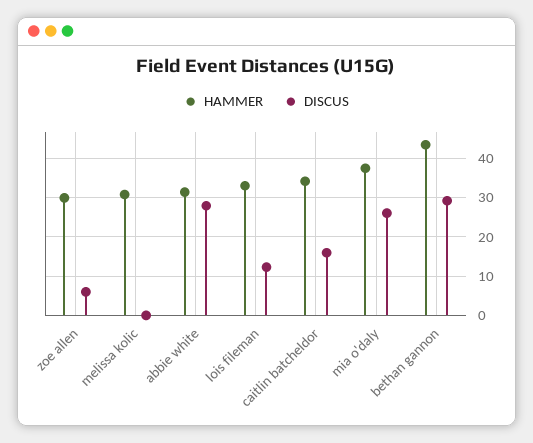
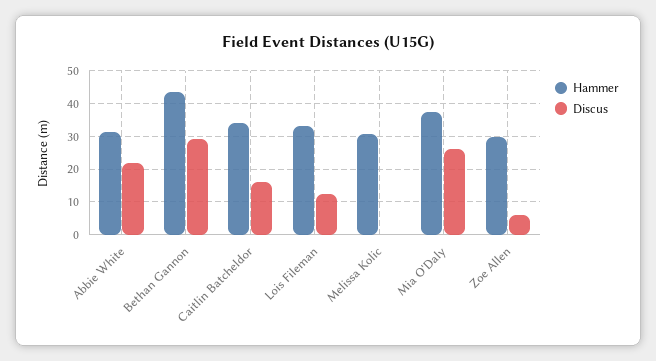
DISCUS, abbie white: 28 -> 22

